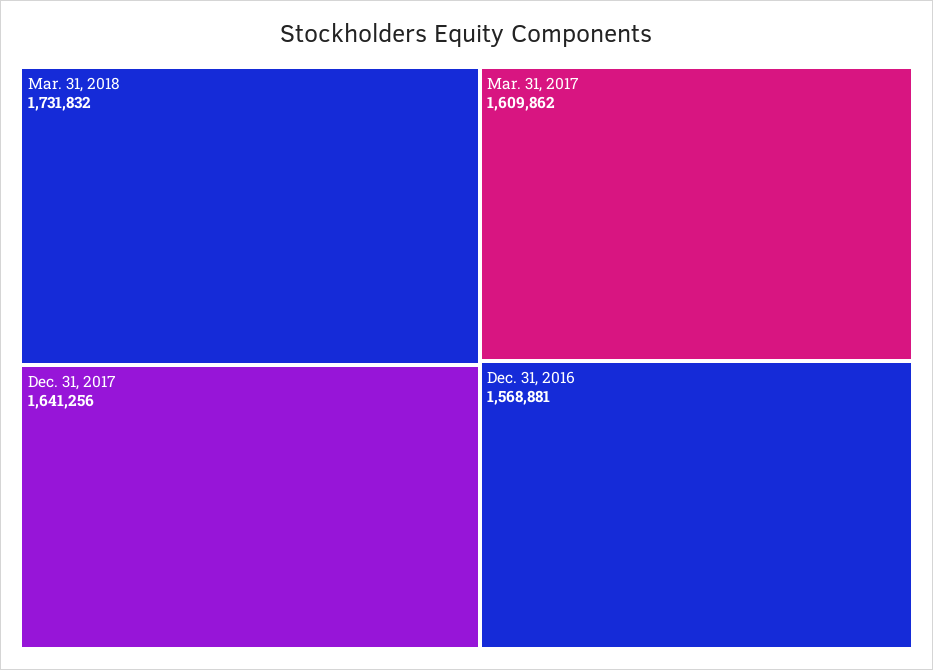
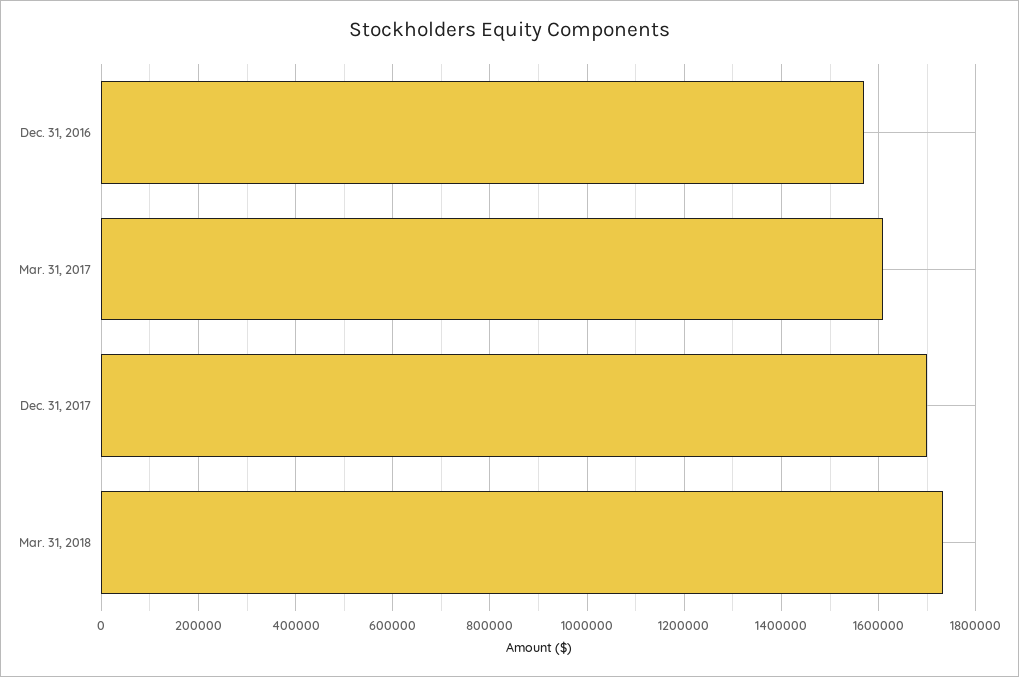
Dec. 31, 2017: 1641256 -> 1700000

